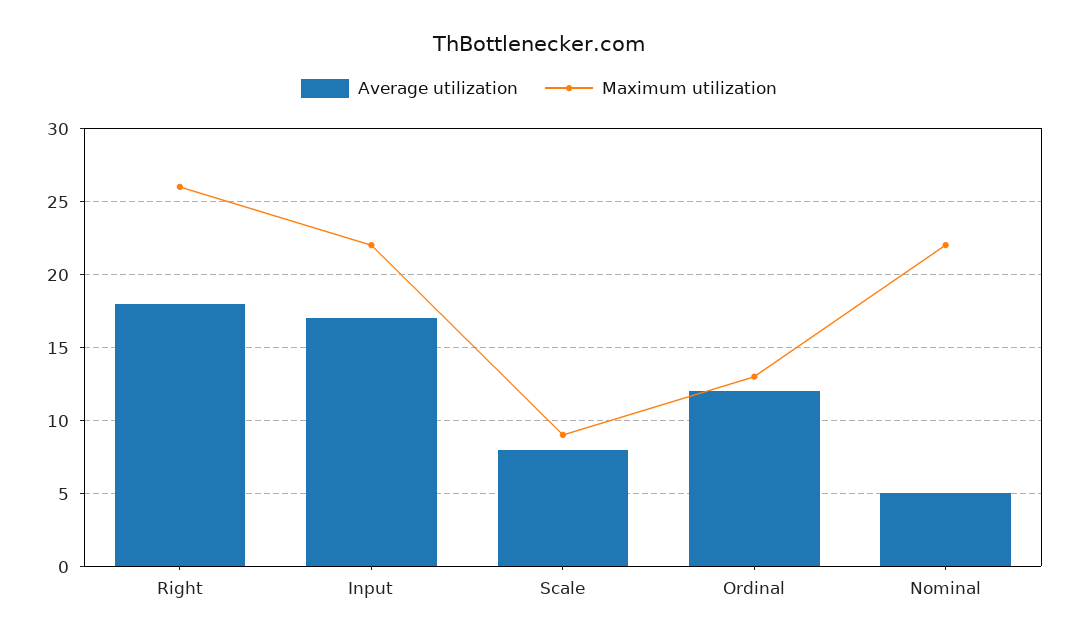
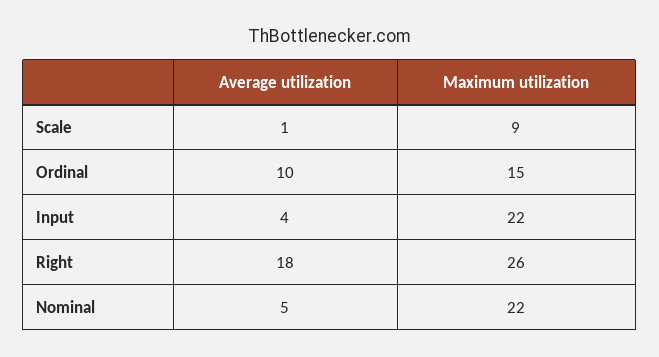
Average utilization, Input: 17 -> 4
Average utilization, Scale: 8 -> 1
Average utilization, Ordinal: 12 -> 10
Maximum utilization, Ordinal: 13 -> 15

